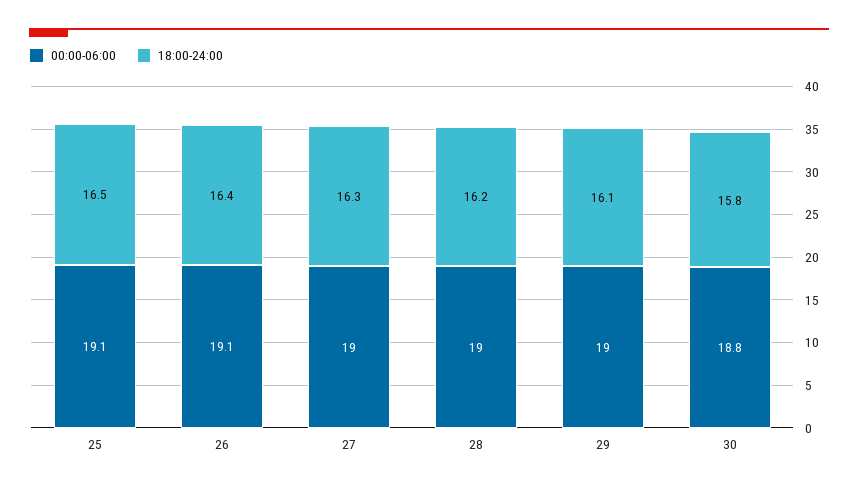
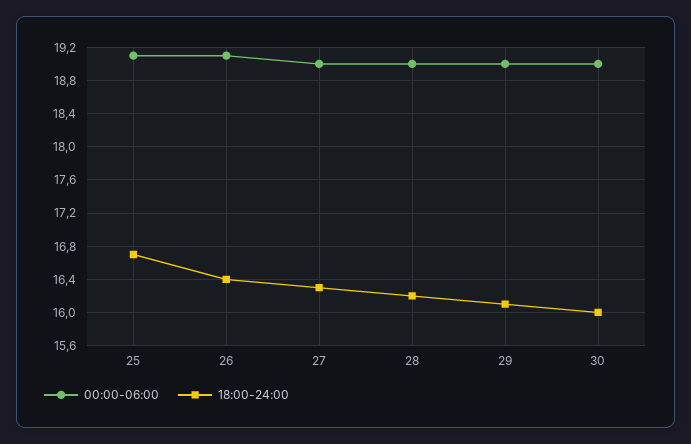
18:00-24:00, 25: 16.5 -> 16.7
00:00-06:00, 30: 18.8 -> 19
18:00-24:00, 30: 15.8 -> 16

